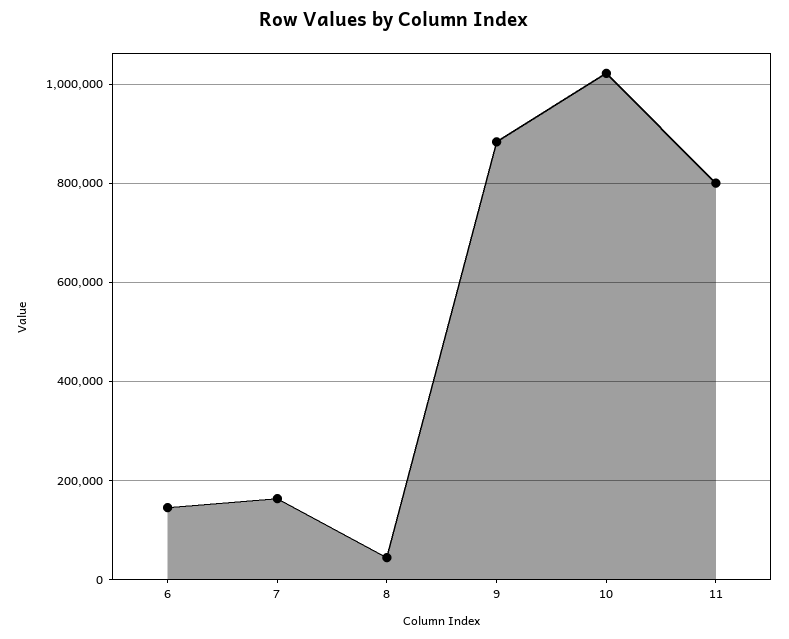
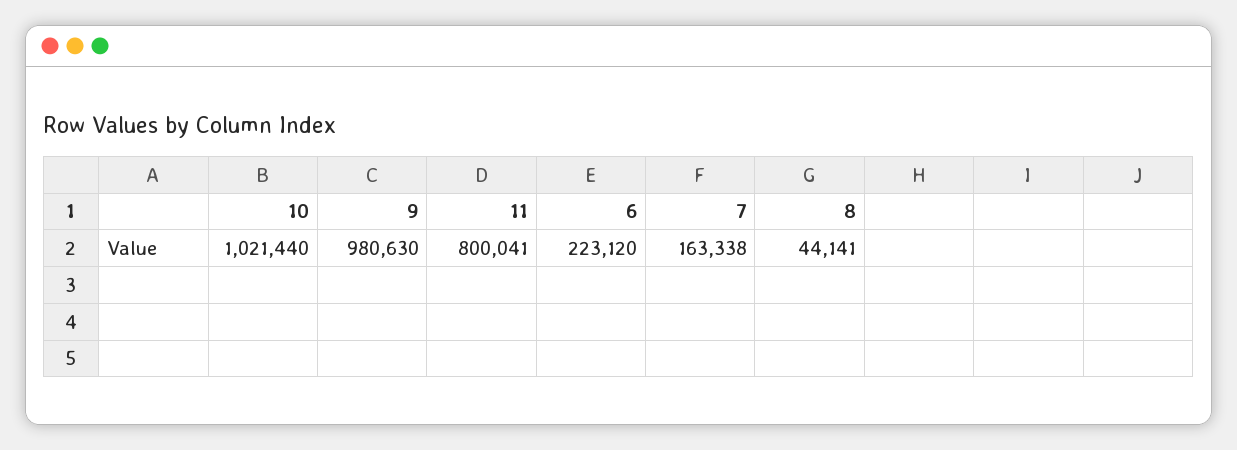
6: 140000 -> 223120
9: 880000 -> 980630

